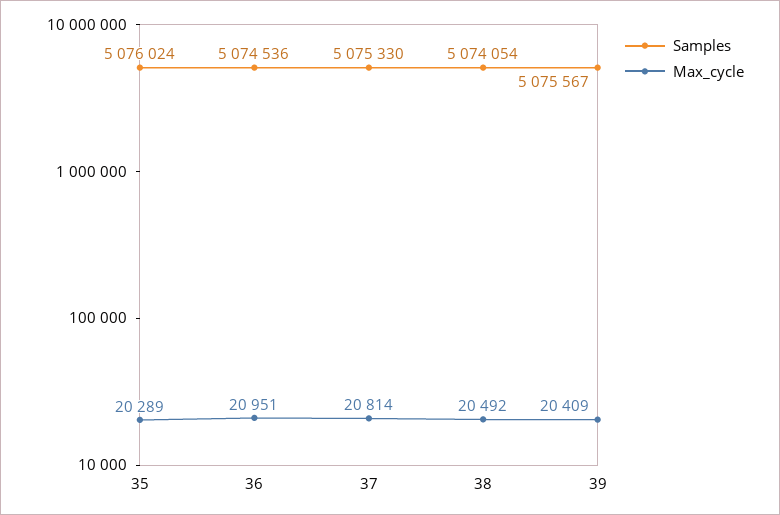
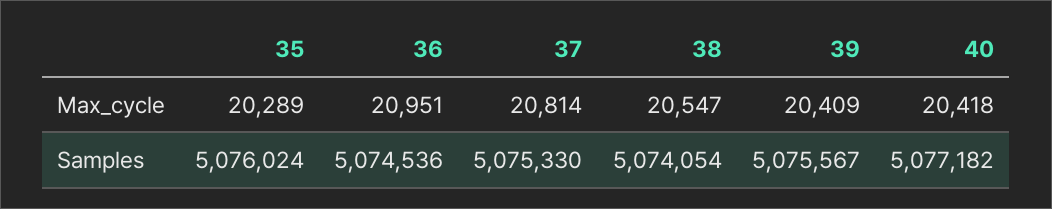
Max_cycle, 38: 20492 -> 20547
Max_cycle, 40: none -> 20418
Samples, 40: none -> 5077182

